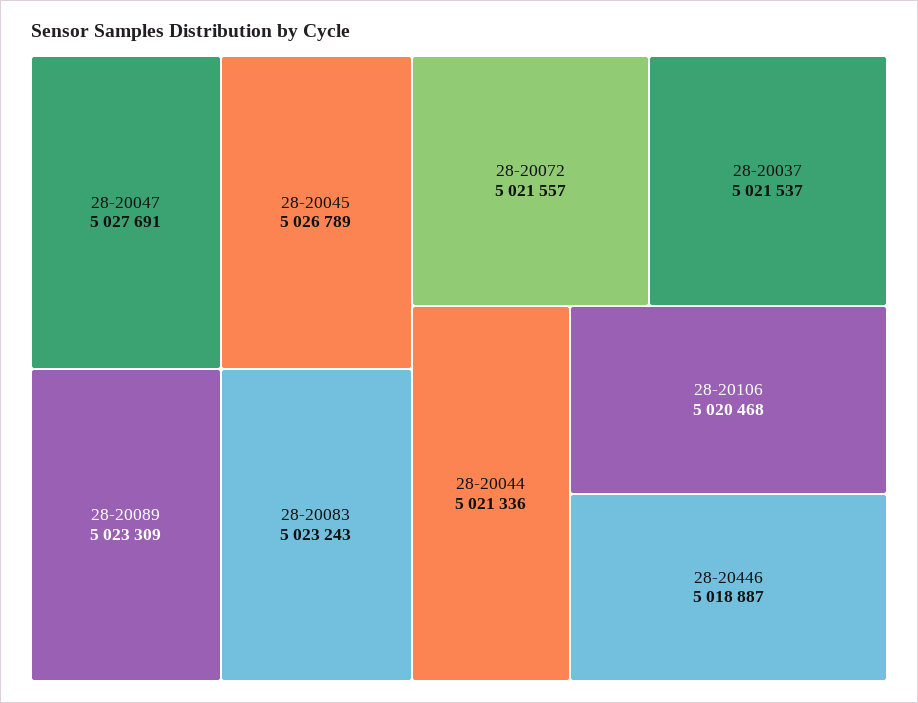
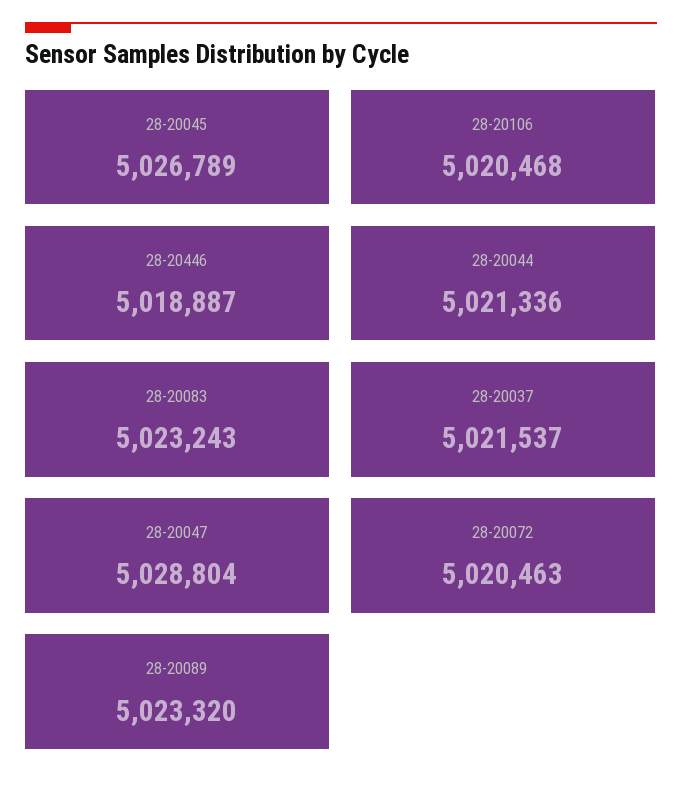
28-20047: 5027691 -> 5028804
28-20089: 5023309 -> 5023320
28-20072: 5021557 -> 5020463

